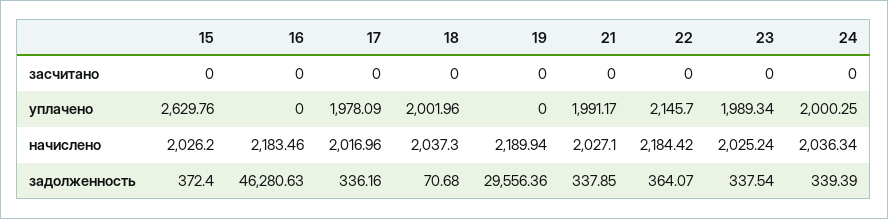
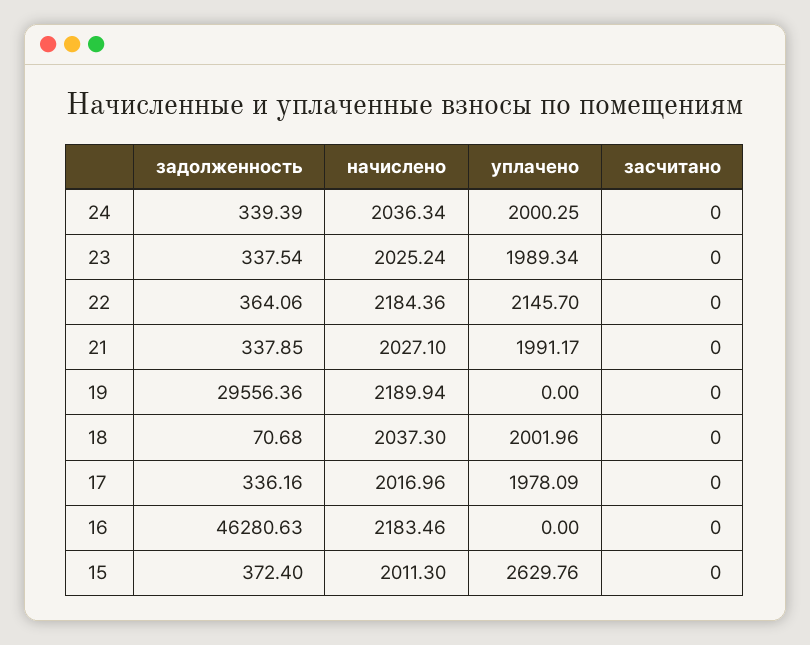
15, начислено: 2026.2 -> 2011.3
22, начислено: 2184.42 -> 2184.36
22, задолженность: 364.07 -> 364.06

